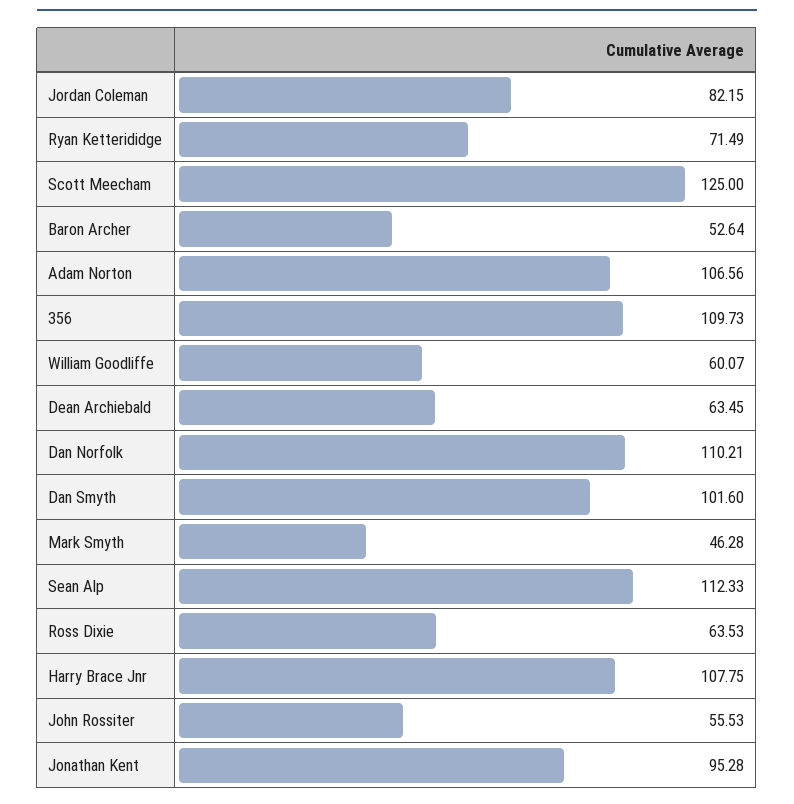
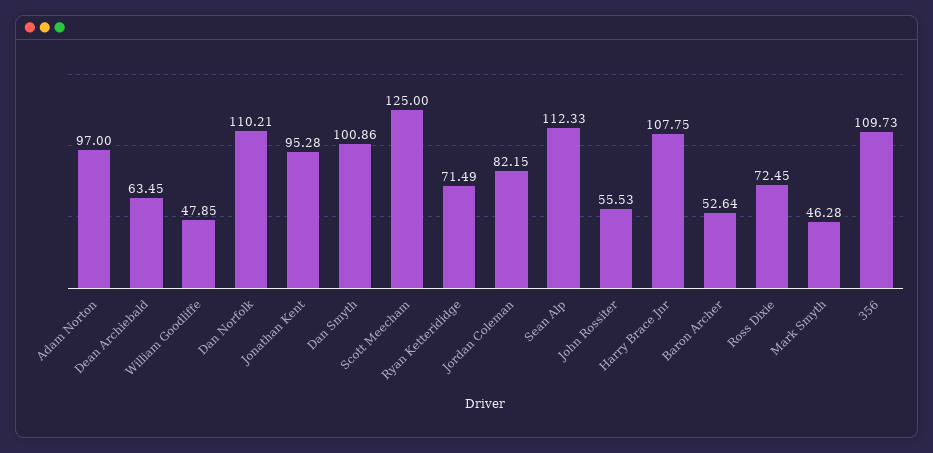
Adam Norton: 106.56 -> 97
William Goodliffe: 60.07 -> 47.85
Dan Smyth: 101.6 -> 100.86
Ross Dixie: 63.53 -> 72.45

